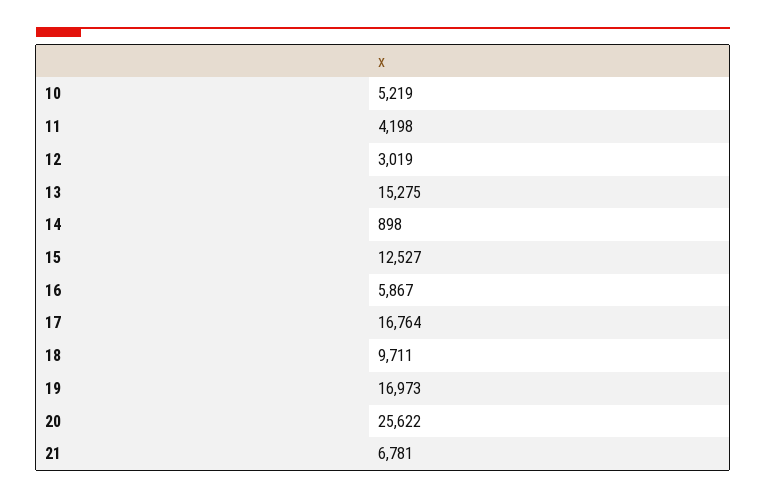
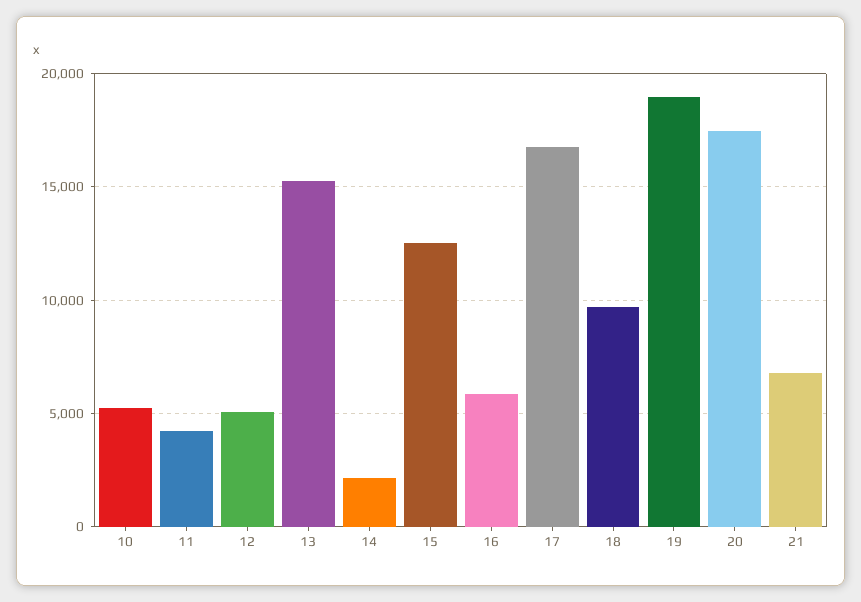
12: 3019 -> 5000
14: 898 -> 2000
19: 16973 -> 19000
20: 25622 -> 17500

